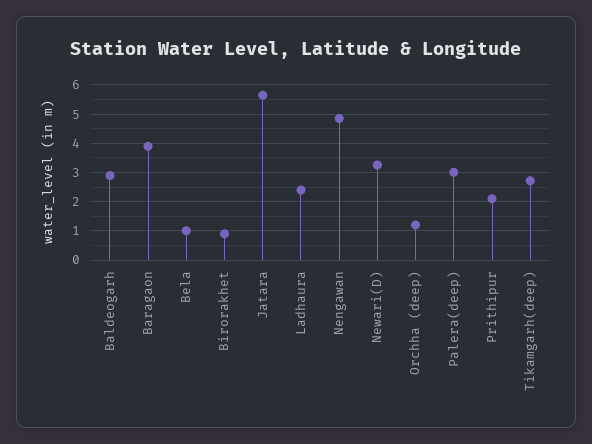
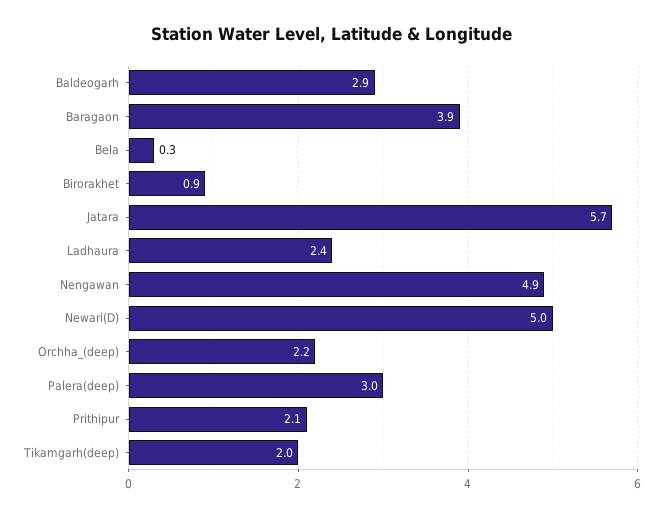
Bela: 1 -> 0.3
Newari(D): 3.25 -> 5
Orchha (deep): 1.25 -> 2.2
Tikamgarh(deep): 2.75 -> 2

